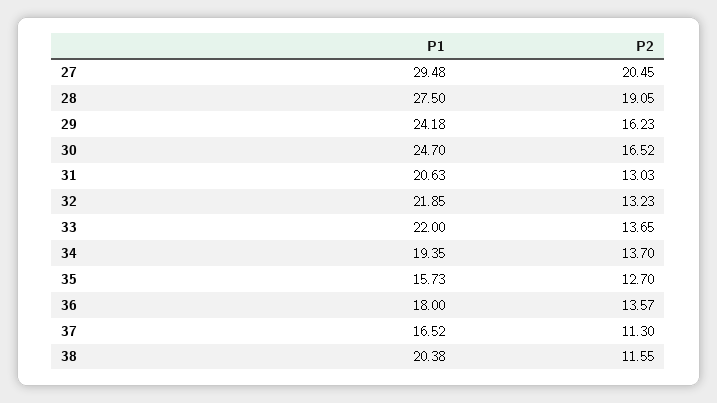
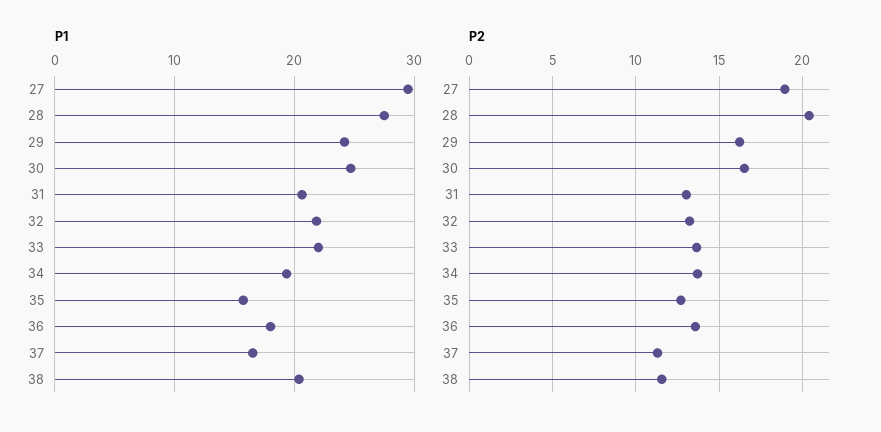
P2, 27: 20.45 -> 19
P2, 28: 19.05 -> 20.5

